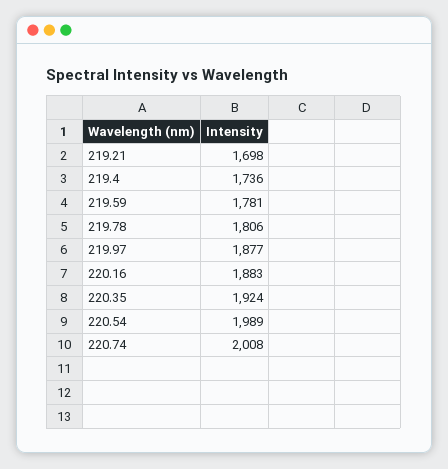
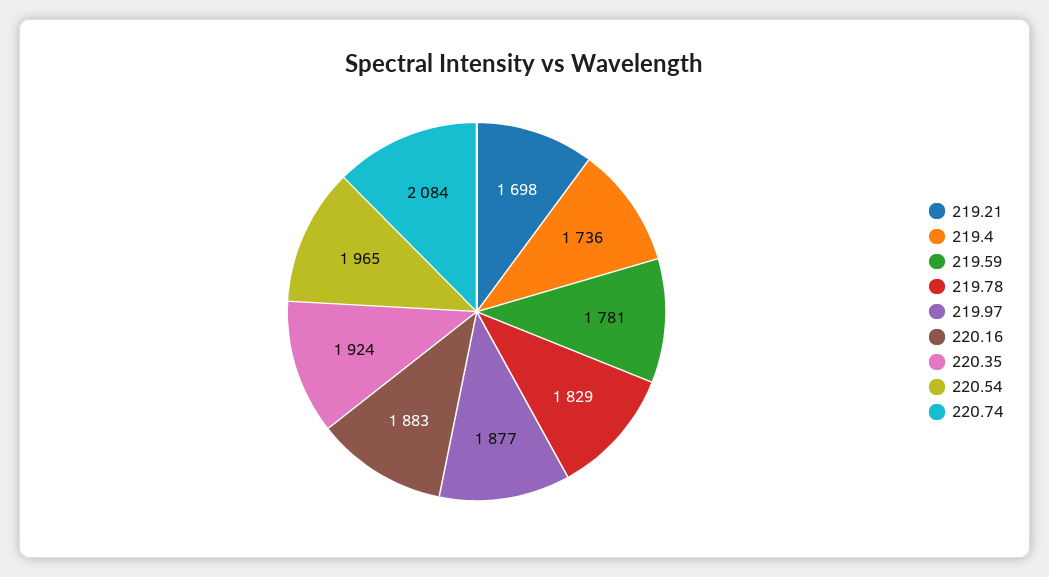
219.78: 1806 -> 1829
220.54: 1989 -> 1965
220.74: 2008 -> 2084

